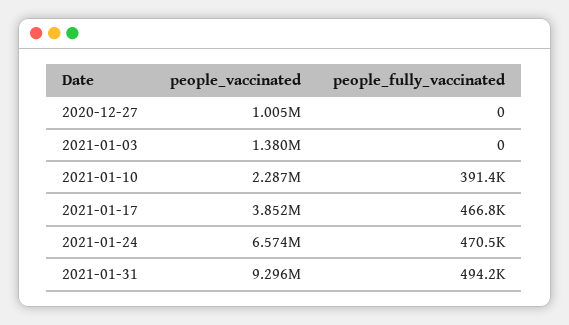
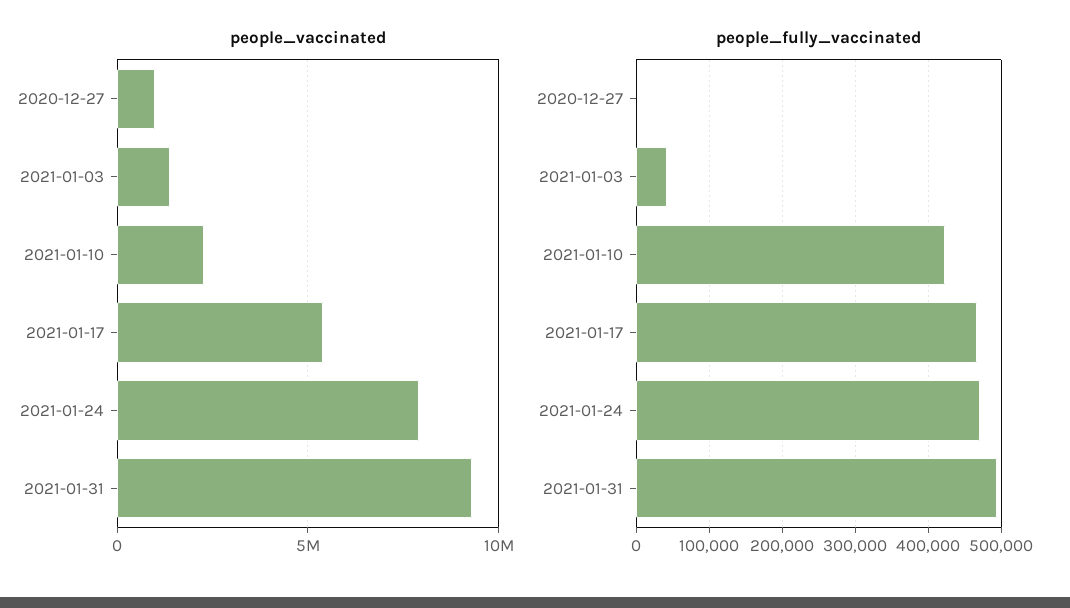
people_fully_vaccinated, 2021-01-03: 0 -> 40000
people_fully_vaccinated, 2021-01-10: 391400 -> 420000
people_vaccinated, 2021-01-17: 3852000 -> 5500000
people_vaccinated, 2021-01-24: 6574000 -> 8000000

